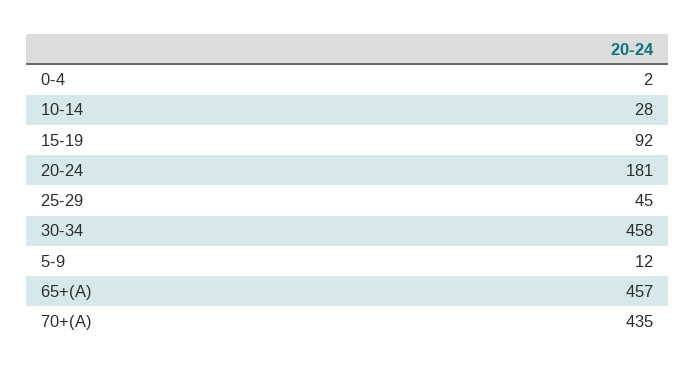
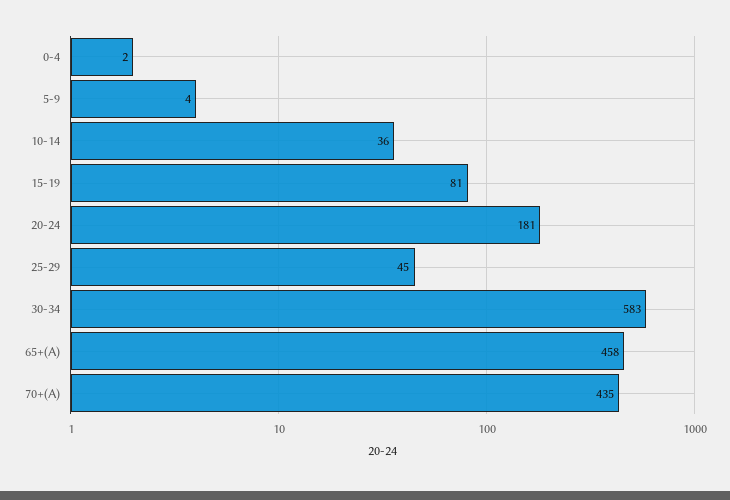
10-14: 28 -> 36
15-19: 92 -> 81
30-34: 458 -> 583
5-9: 12 -> 4
65+(A): 457 -> 458

